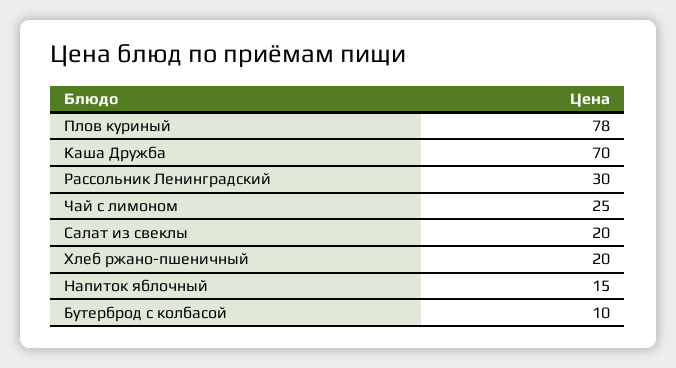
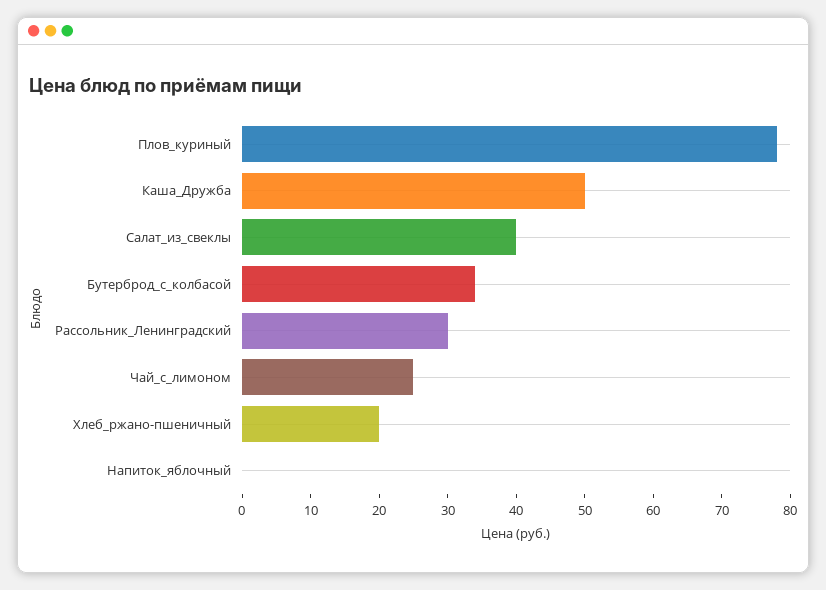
Каша Дружба: 70 -> 50
Салат из свеклы: 20 -> 40
Напиток яблочный: 15 -> 0
Бутерброд с колбасой: 10 -> 35

